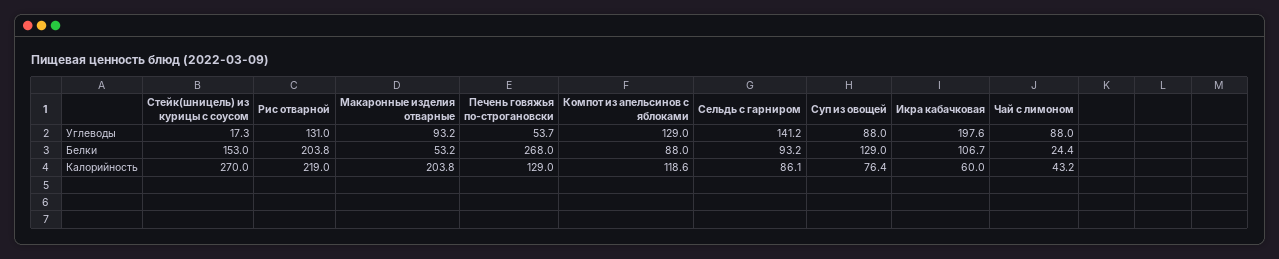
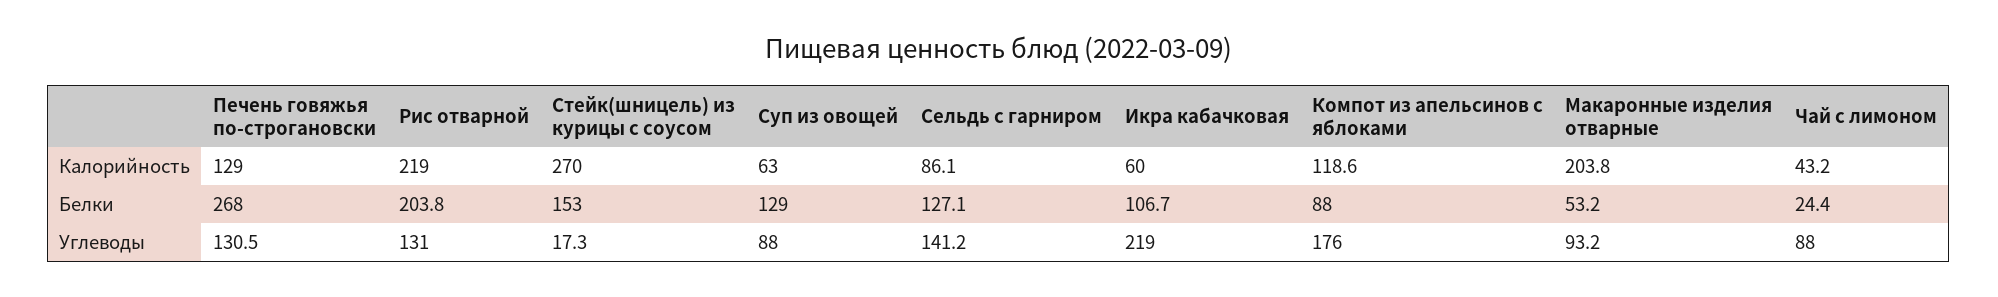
Печень говяжья по-строгановски, Углеводы: 53.7 -> 130.5
Компот из апельсинов с яблоками, Углеводы: 129 -> 176
Икра кабачковая, Углеводы: 197.6 -> 219
Сельдь с гарниром, Белки: 93.2 -> 127.1
Суп из овощей, Калорийность: 76.4 -> 63

